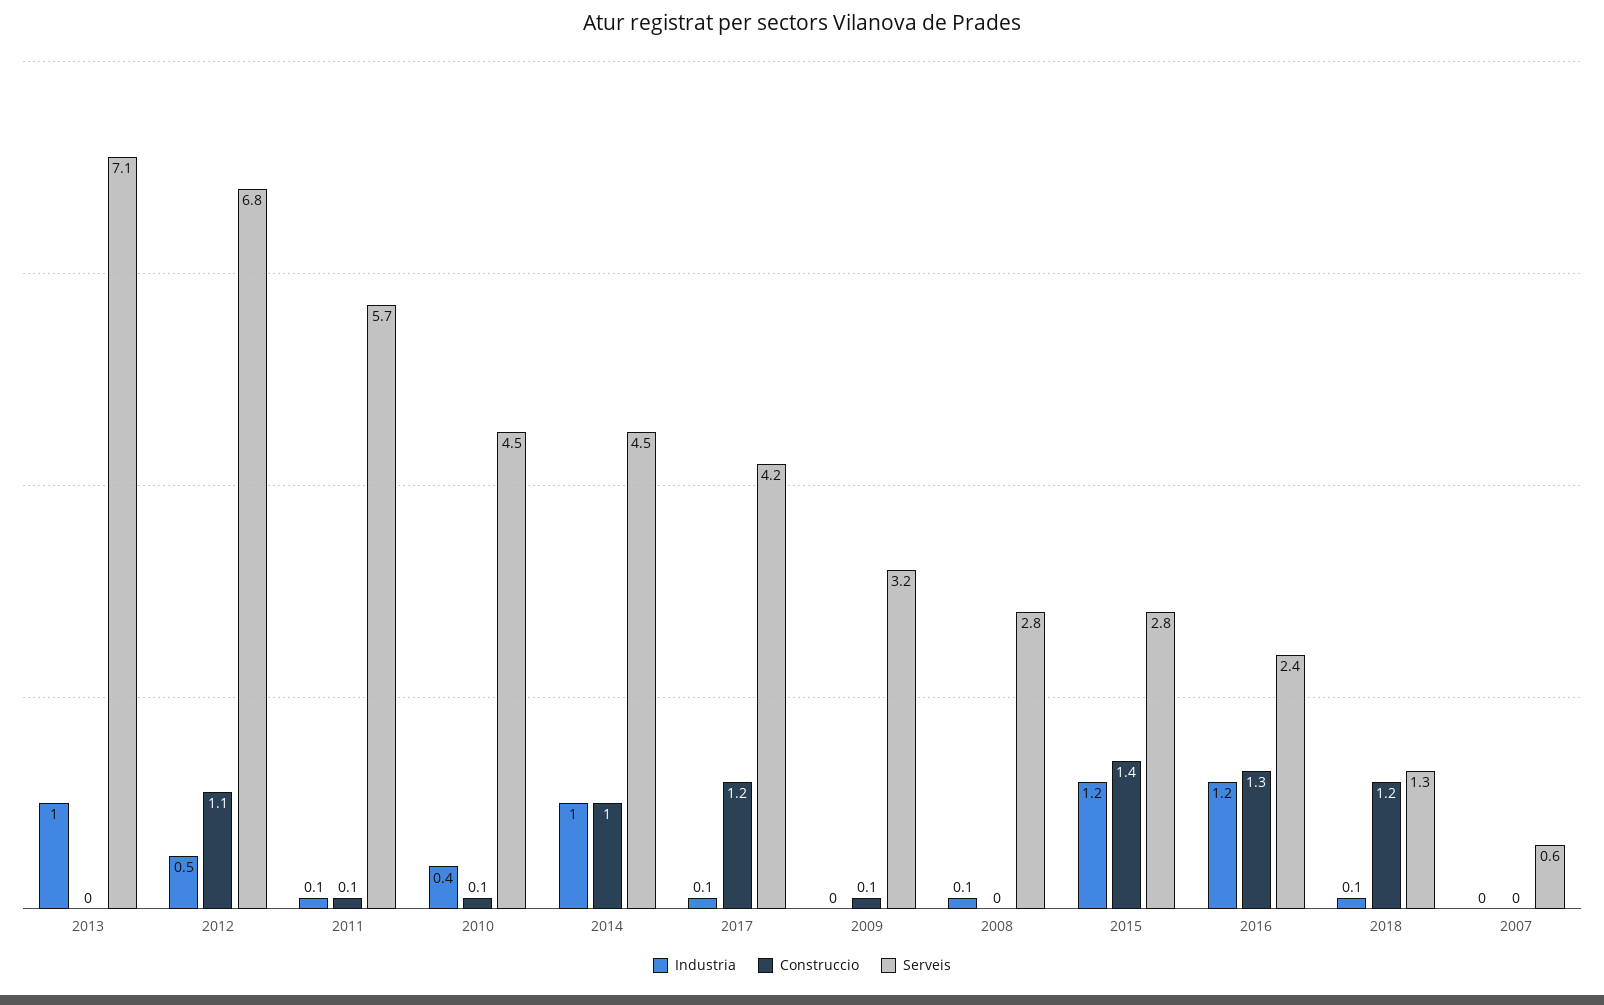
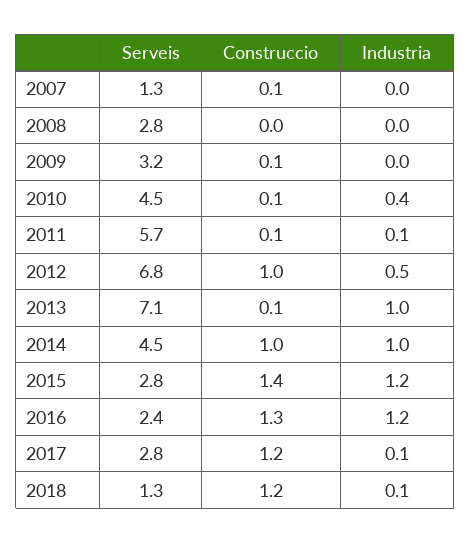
Construccio, 2013: 0 -> 0.1
Construccio, 2012: 1.1 -> 1
Serveis, 2017: 4.2 -> 2.8
Industria, 2008: 0.1 -> 0
Construccio, 2007: 0 -> 0.1
Serveis, 2007: 0.6 -> 1.3

